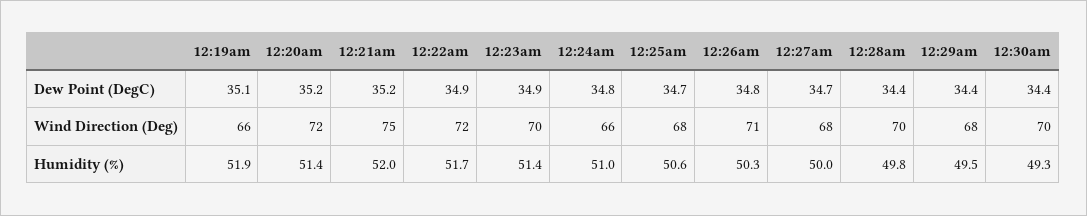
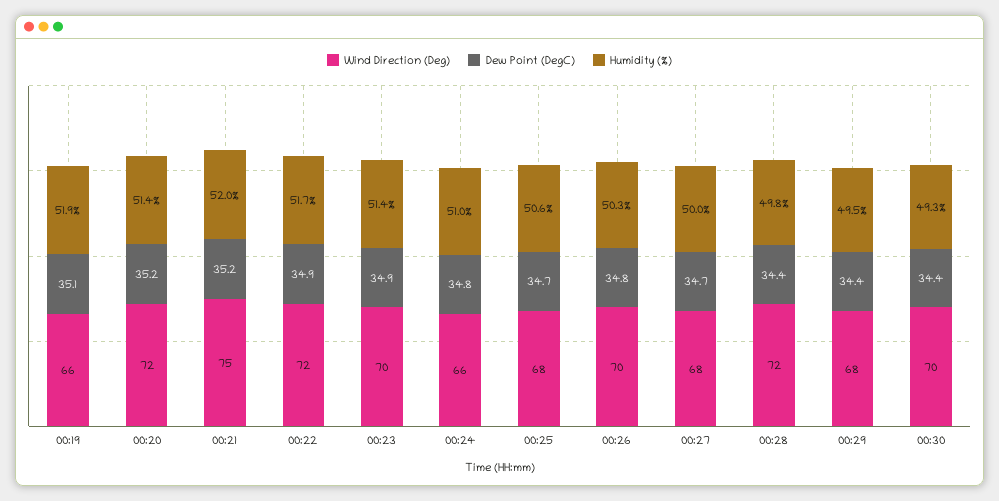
Wind Direction (Deg), 12:26am: 71 -> 70
Wind Direction (Deg), 12:28am: 70 -> 72

